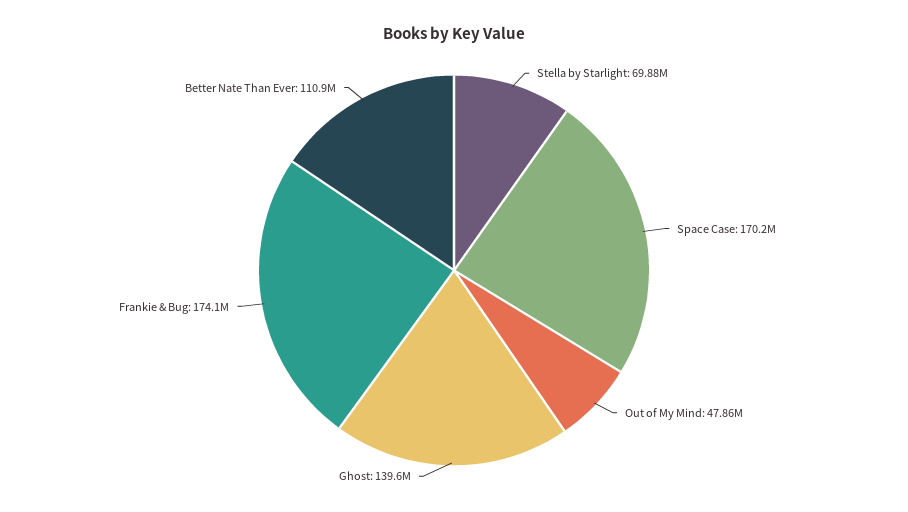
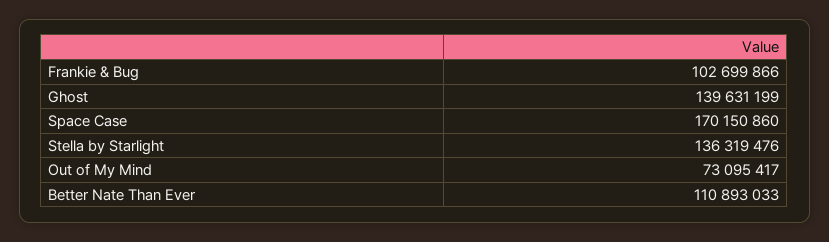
Stella by Starlight: 69880000 -> 136319476
Out of My Mind: 47860000 -> 73095417
Frankie & Bug: 174100000 -> 102699866

